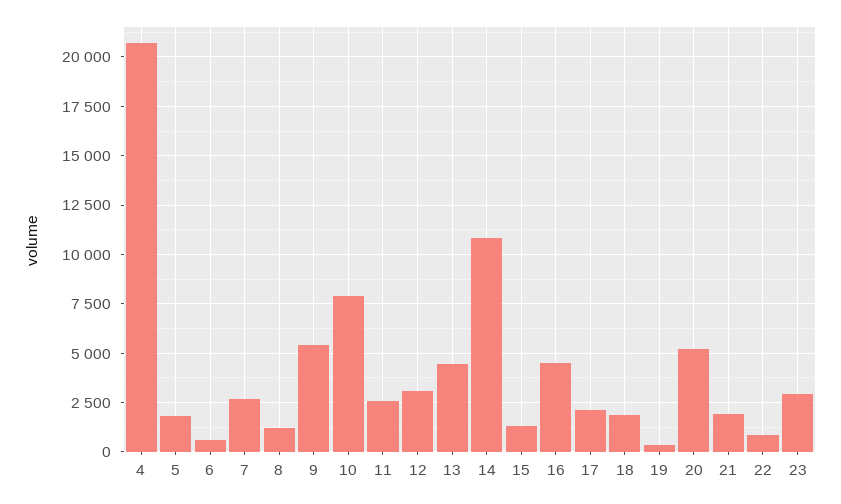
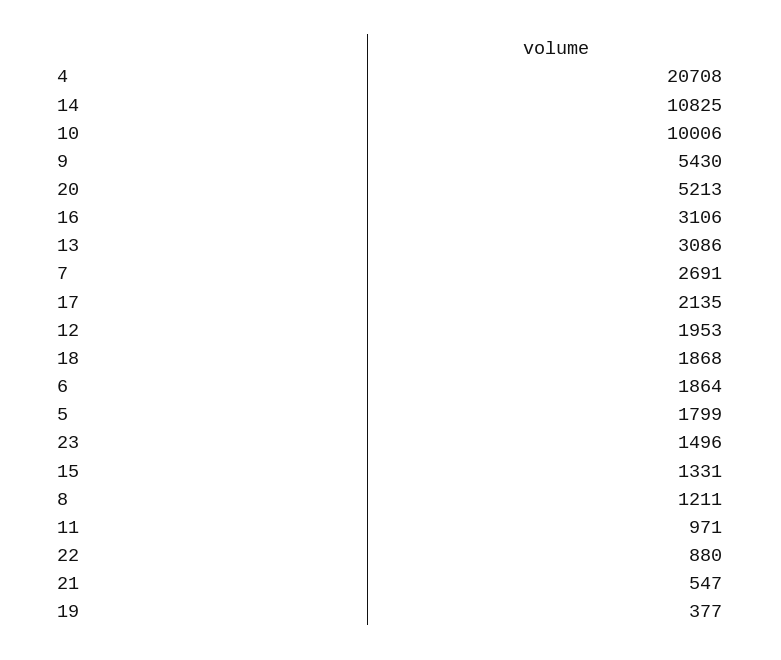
6: 500 -> 1864
10: 8000 -> 10006
11: 2500 -> 971
12: 3000 -> 1953
13: 4500 -> 3086
16: 4500 -> 3106
21: 2000 -> 547
23: 3000 -> 1496

